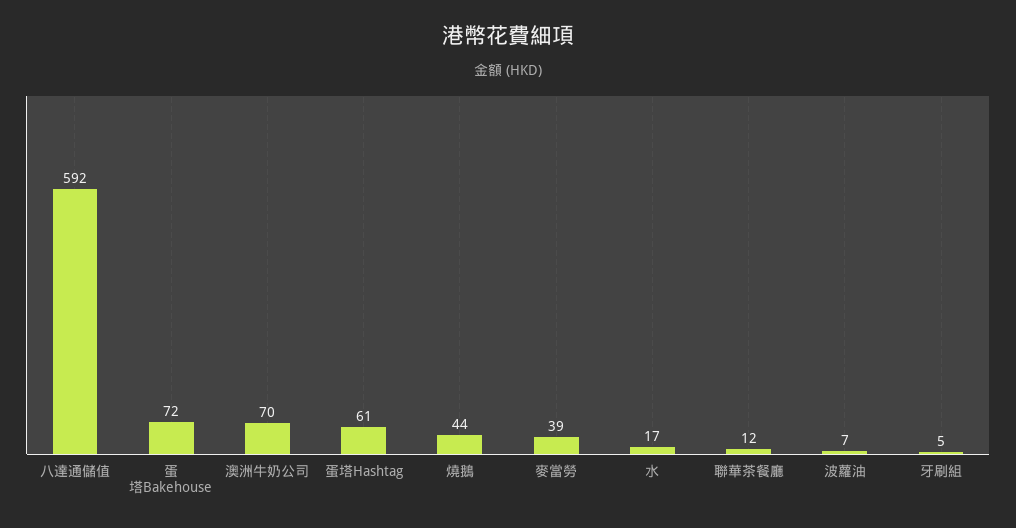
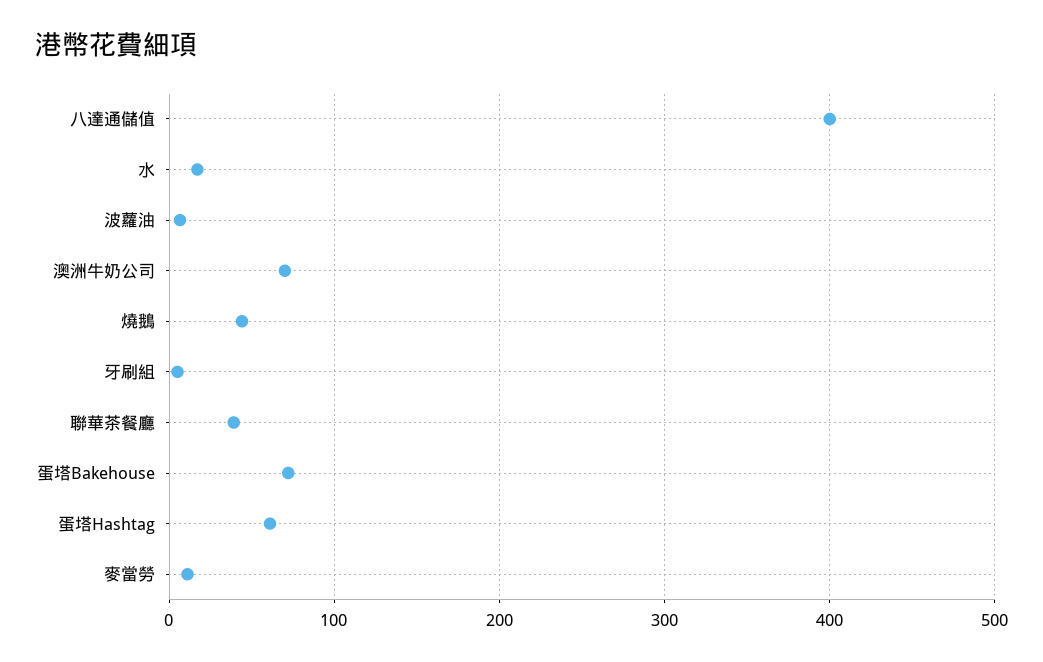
八達通儲值: 592 -> 400
麥當勞: 39 -> 10
聯華茶餐廳: 12 -> 40

